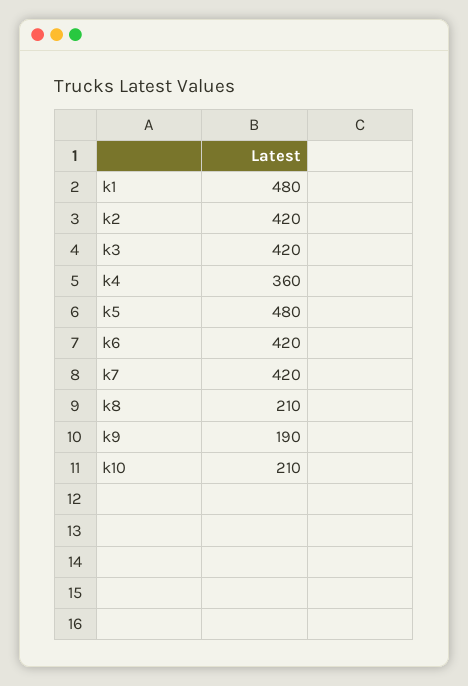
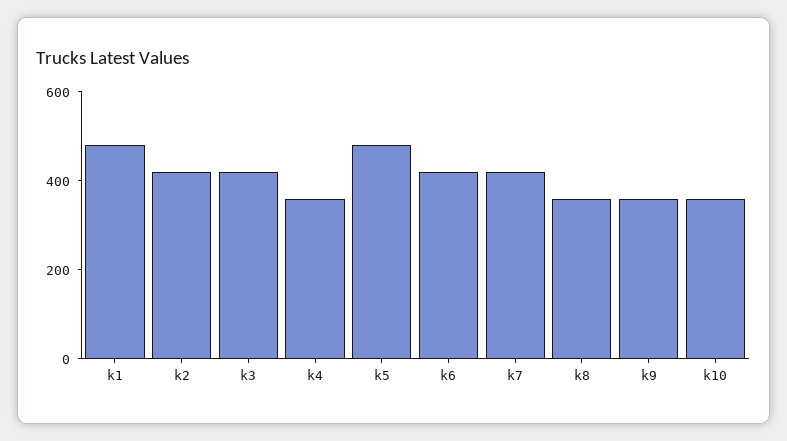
k8: 210 -> 350
k9: 190 -> 350
k10: 210 -> 350

